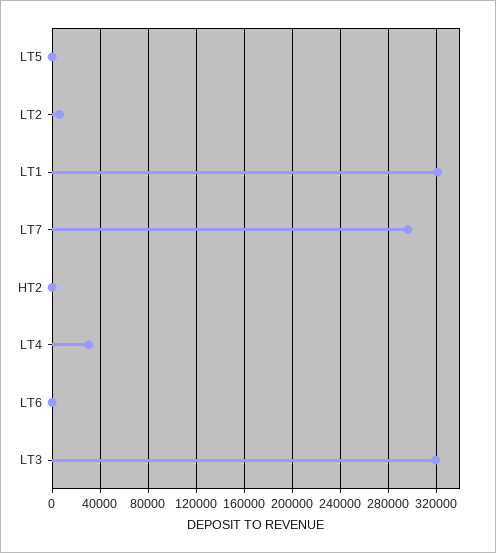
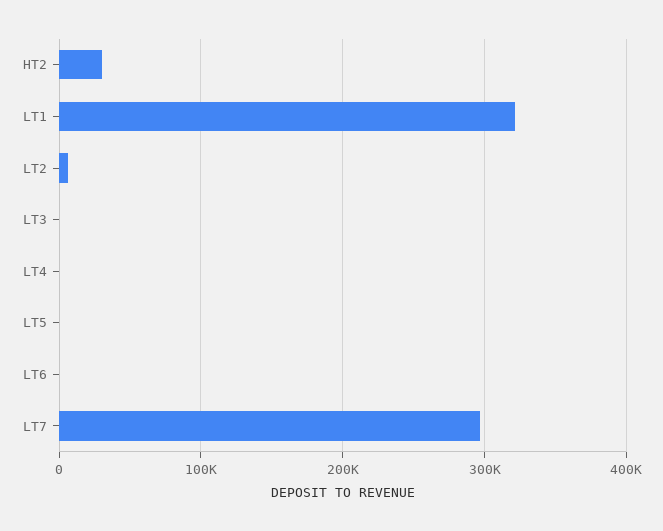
HT2: 0 -> 30000
LT4: 30000 -> 0
LT3: 320000 -> 0

